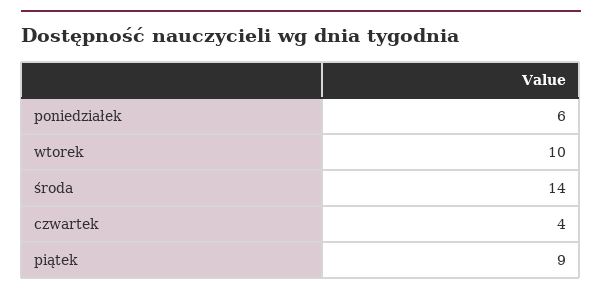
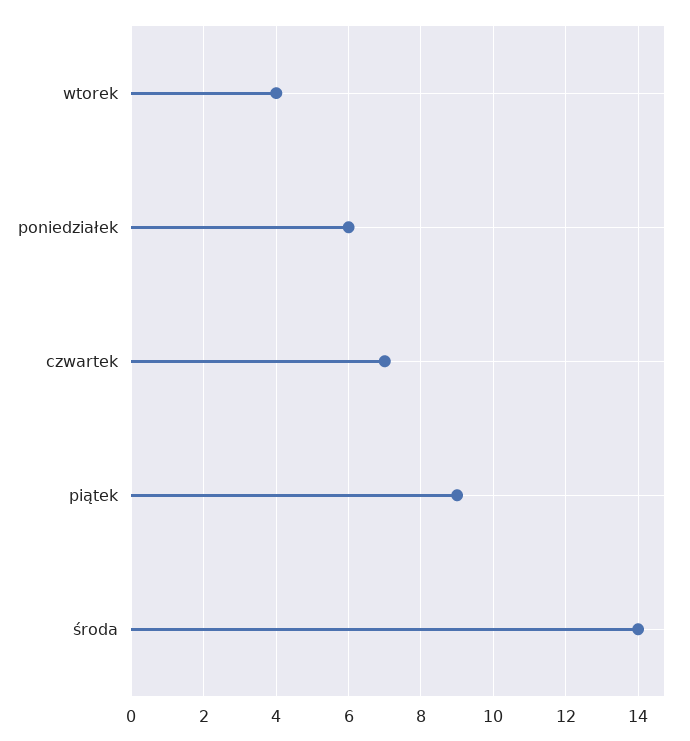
wtorek: 10 -> 4
czwartek: 4 -> 7

